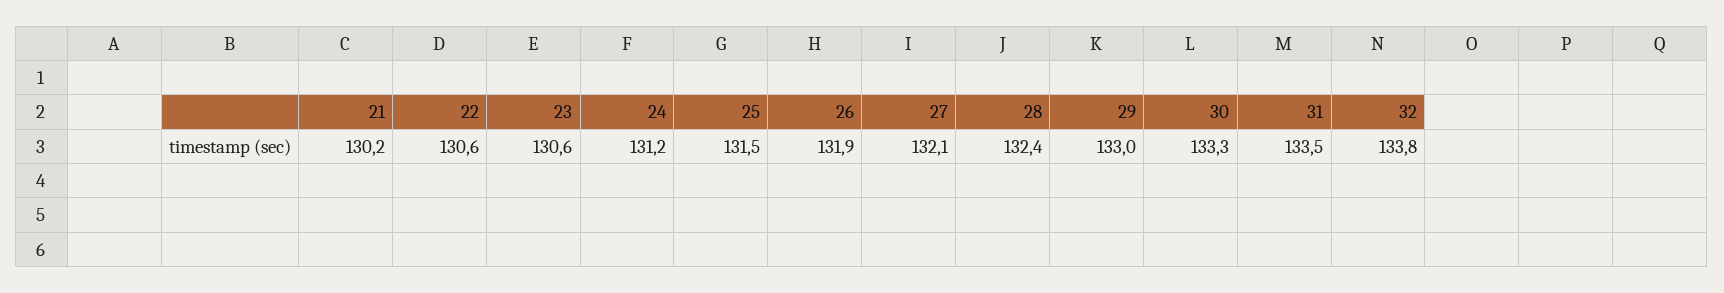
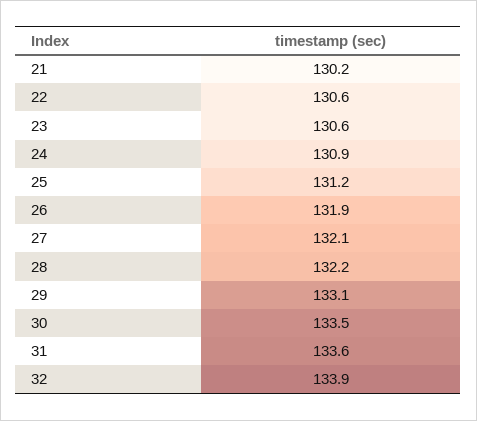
24: 131.2 -> 130.9
25: 131.5 -> 131.2
28: 132.4 -> 132.2
29: 133 -> 133.1
30: 133.3 -> 133.5
31: 133.5 -> 133.6
32: 133.8 -> 133.9

